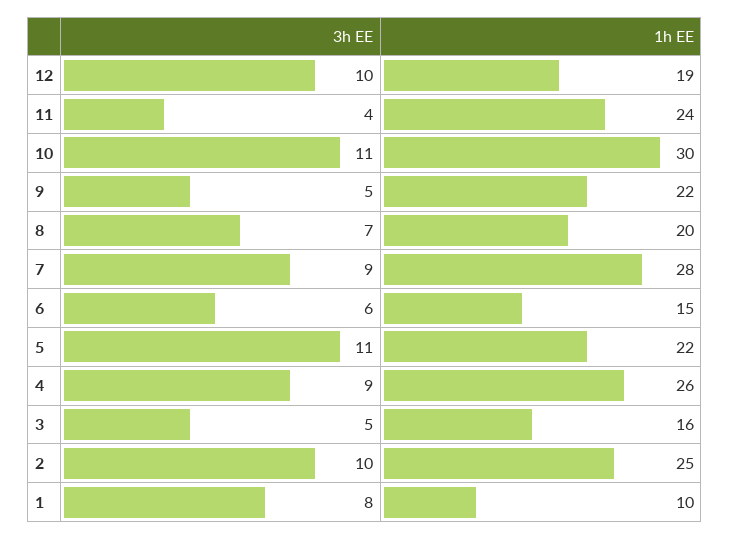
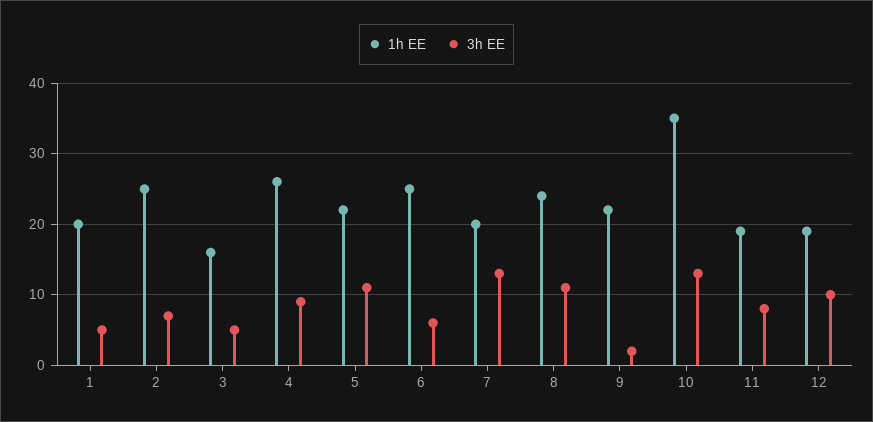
3h EE, 11: 4 -> 8
1h EE, 11: 24 -> 19
3h EE, 10: 11 -> 13
1h EE, 10: 30 -> 35
3h EE, 9: 5 -> 2
3h EE, 8: 7 -> 11
1h EE, 8: 20 -> 24
3h EE, 7: 9 -> 13
1h EE, 7: 28 -> 20
1h EE, 6: 15 -> 25
3h EE, 2: 10 -> 7
3h EE, 1: 8 -> 5
1h EE, 1: 10 -> 20

